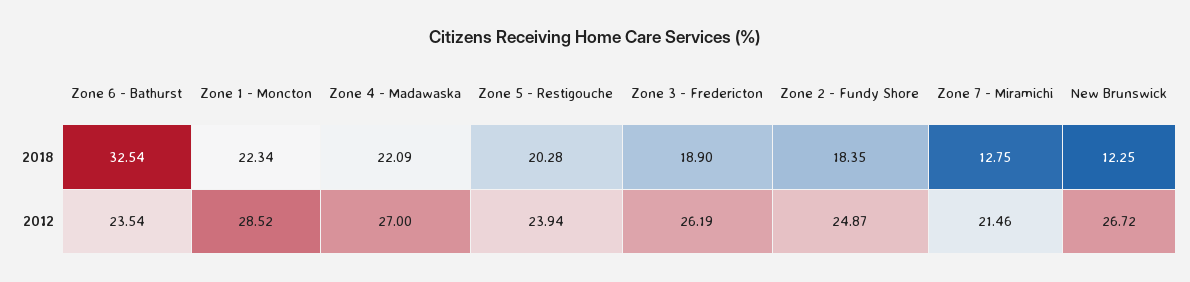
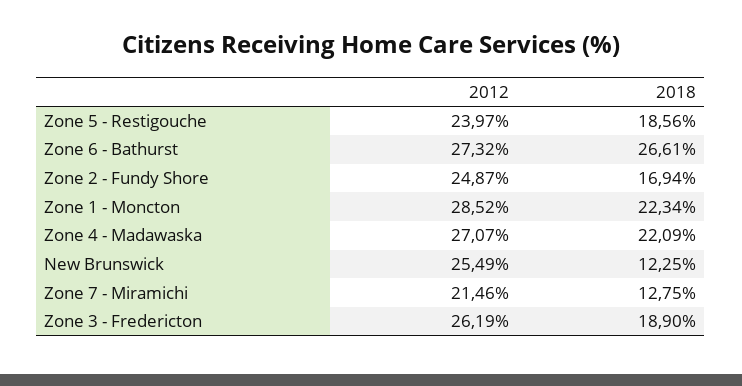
Zone 6 - Bathurst, 2018: 32.54 -> 26.61
Zone 5 - Restigouche, 2018: 20.28 -> 18.56
Zone 2 - Fundy Shore, 2018: 18.35 -> 16.94
Zone 6 - Bathurst, 2012: 23.54 -> 27.32
Zone 4 - Madawaska, 2012: 27 -> 27.07
Zone 5 - Restigouche, 2012: 23.94 -> 23.97
New Brunswick, 2012: 26.72 -> 25.49

